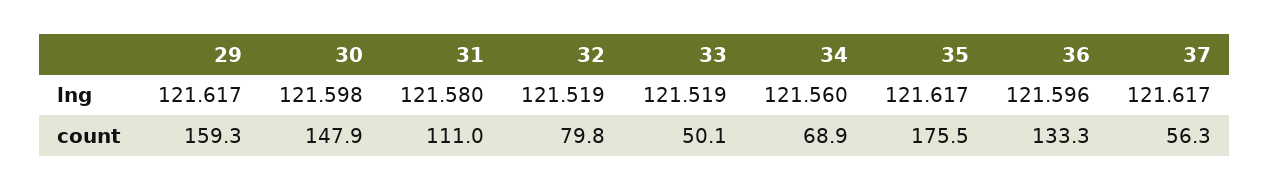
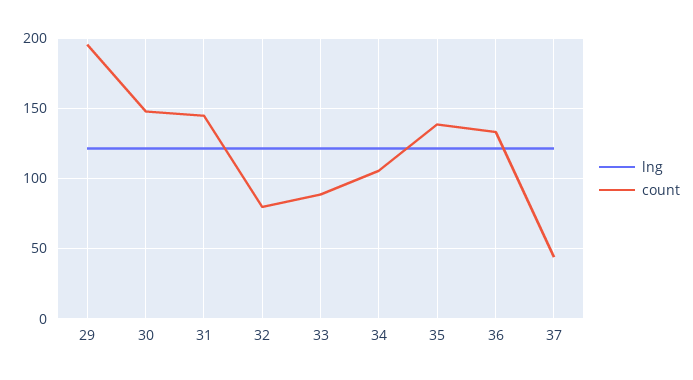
count, 29: 159.3 -> 195
count, 31: 111 -> 145
count, 33: 50.1 -> 90
count, 34: 68.9 -> 105
count, 35: 175.5 -> 140
count, 37: 56.3 -> 45

